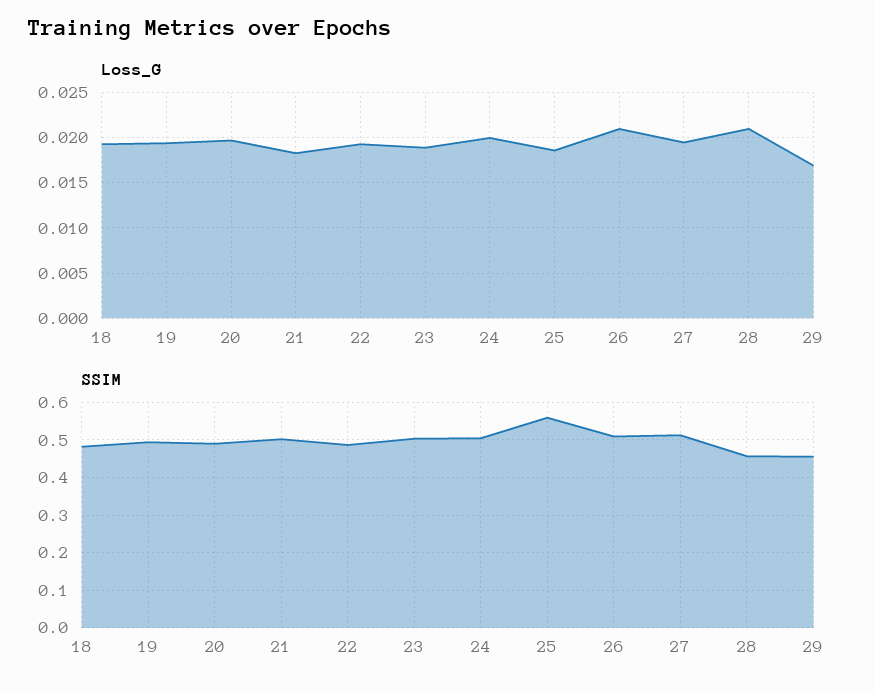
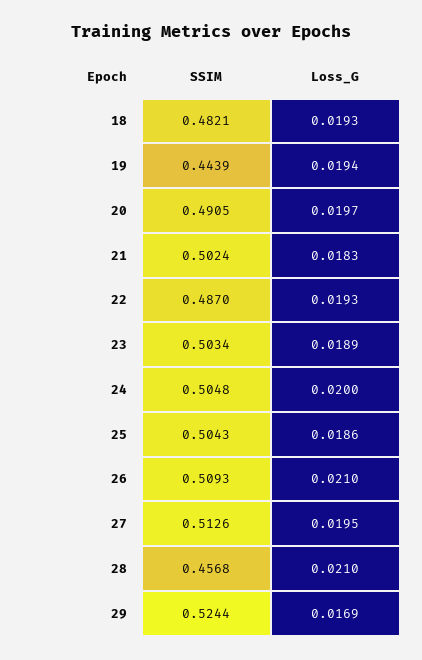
SSIM, 19: 0.5 -> 0.4439
SSIM, 25: 0.56 -> 0.5043
SSIM, 29: 0.46 -> 0.5244

